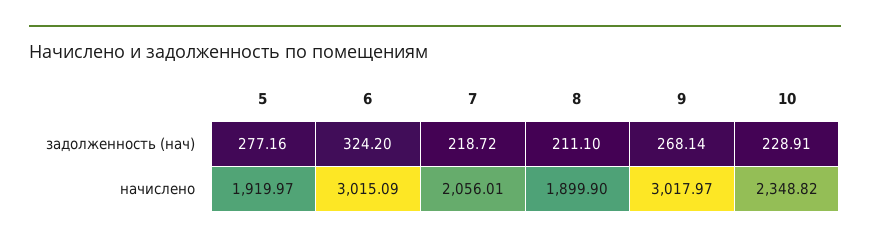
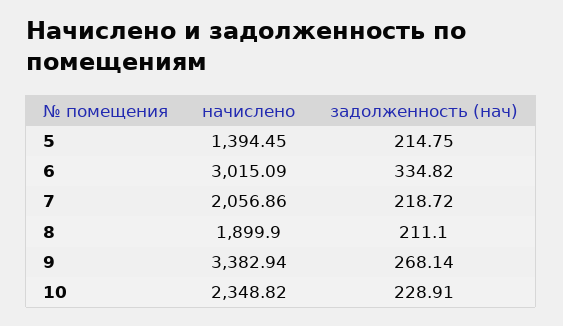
5, задолженность (нач): 277.16 -> 214.75
6, задолженность (нач): 324.2 -> 334.82
5, начислено: 1919.97 -> 1394.45
7, начислено: 2056.01 -> 2056.86
9, начислено: 3017.97 -> 3382.94

